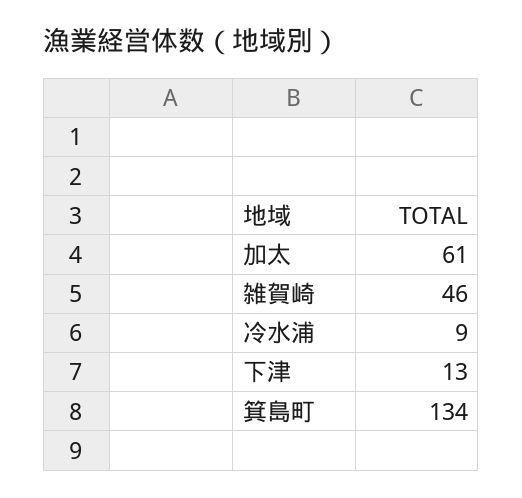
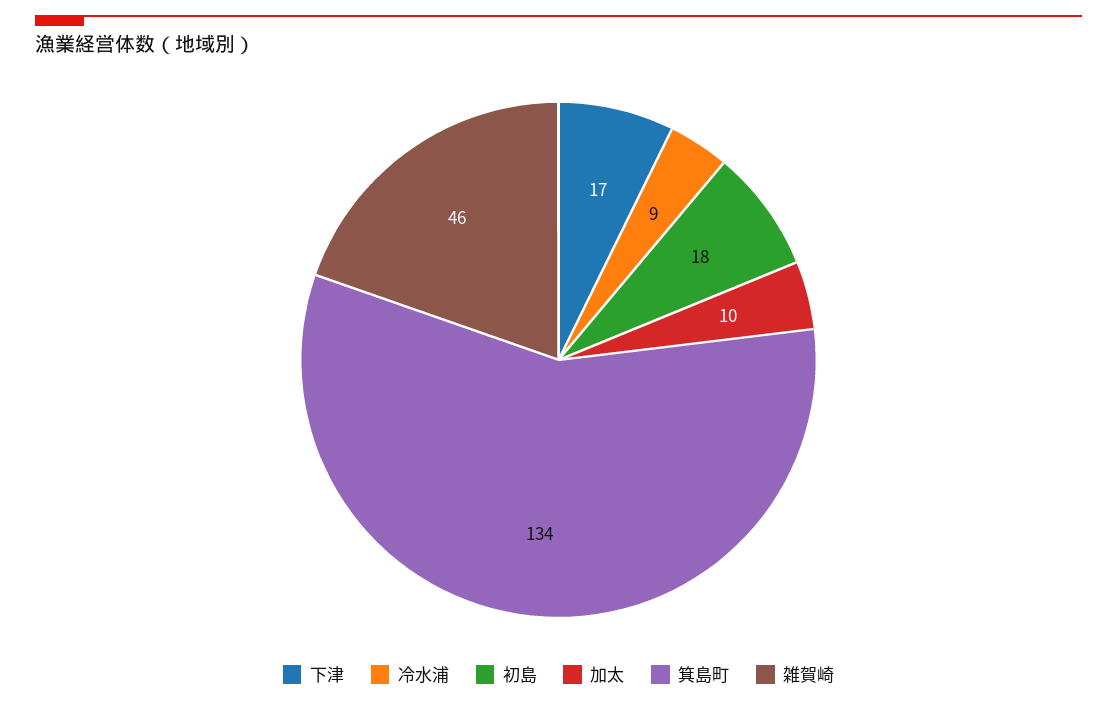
加太: 61 -> 10
下津: 13 -> 17
初島: none -> 18

